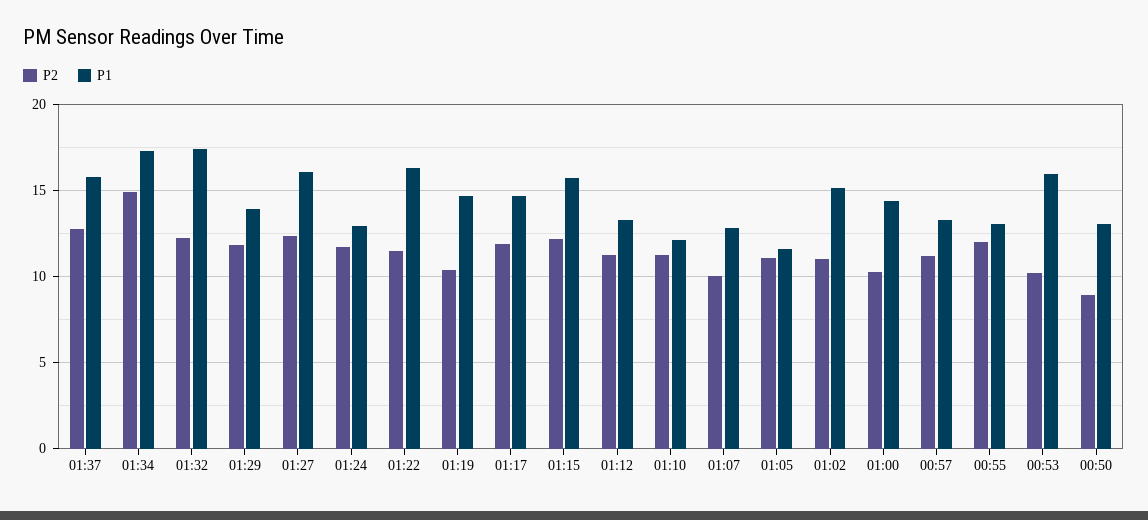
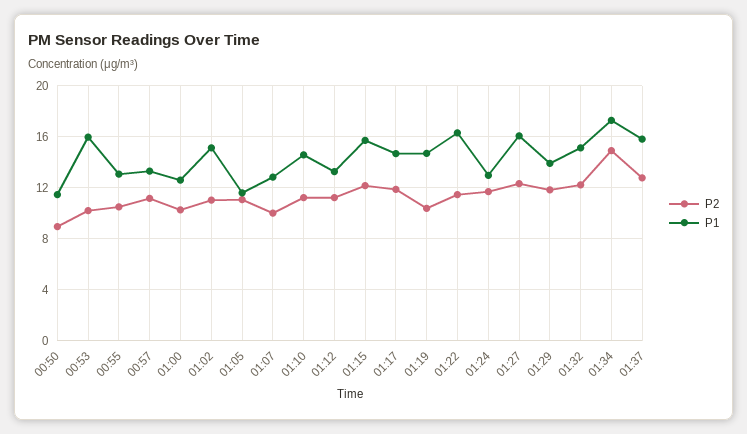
P1, 01:32: 17.5 -> 15
P1, 01:10: 12 -> 14.5
P1, 01:00: 14.5 -> 12.5
P2, 00:55: 12 -> 10.5
P1, 00:50: 13 -> 11.5

